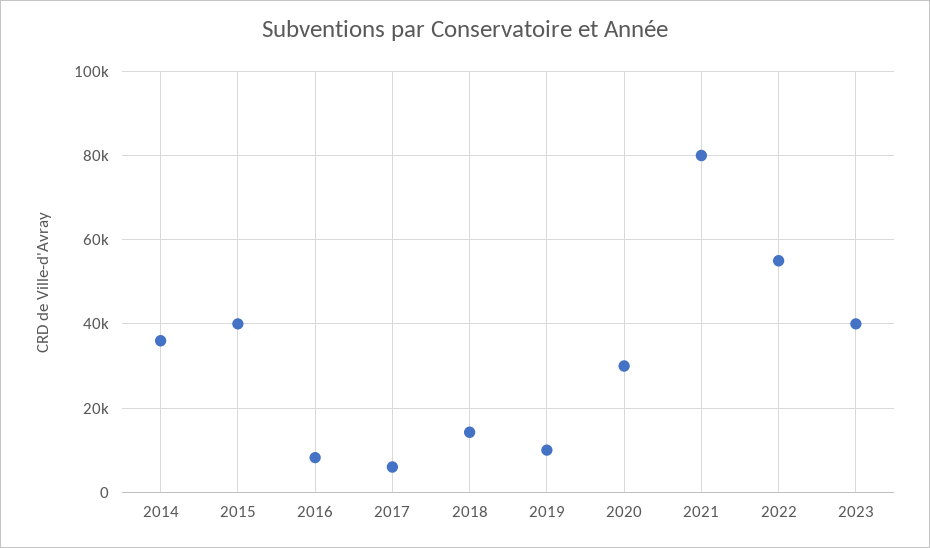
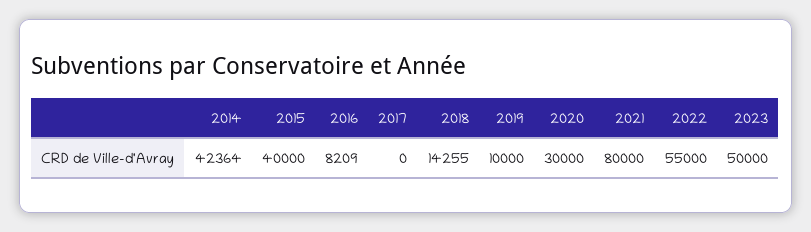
2014: 36000 -> 42364
2017: 6000 -> 0
2023: 40000 -> 50000

